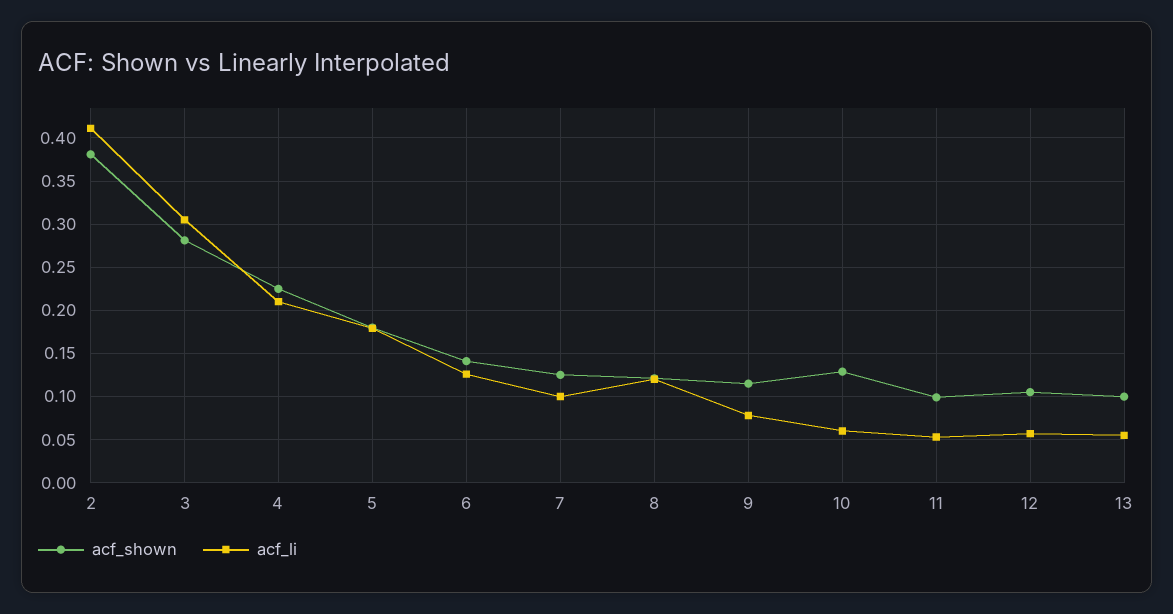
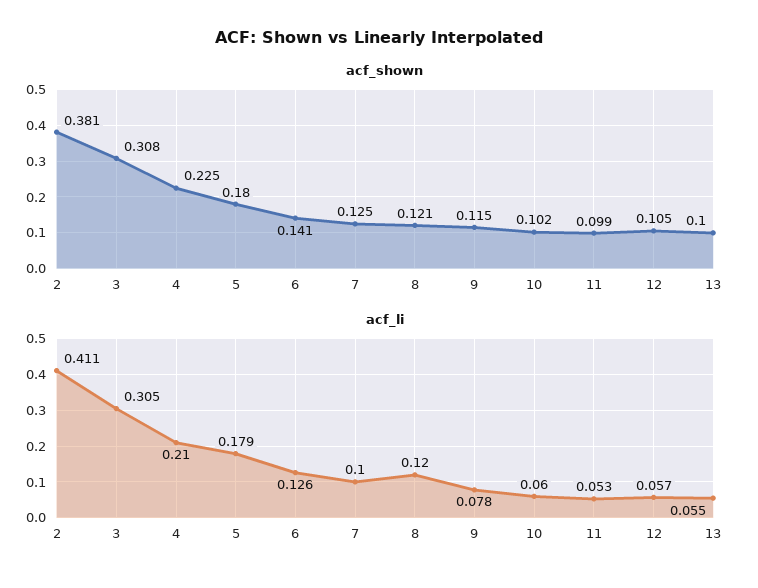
acf_shown, 3: 0.28 -> 0.308
acf_shown, 10: 0.13 -> 0.102

